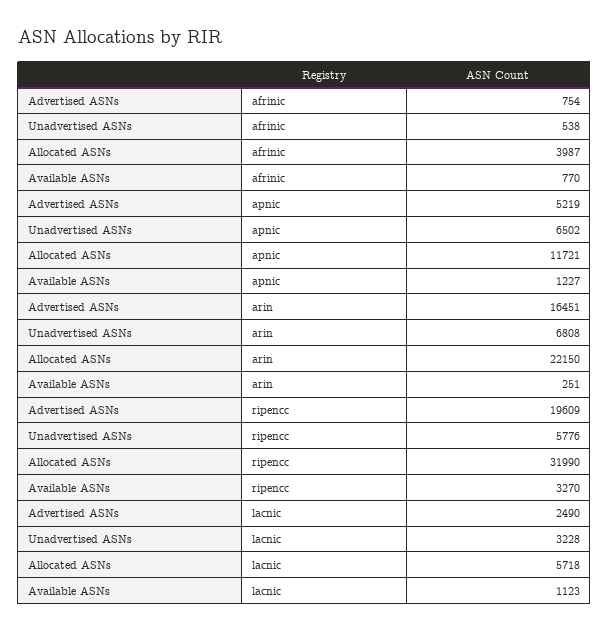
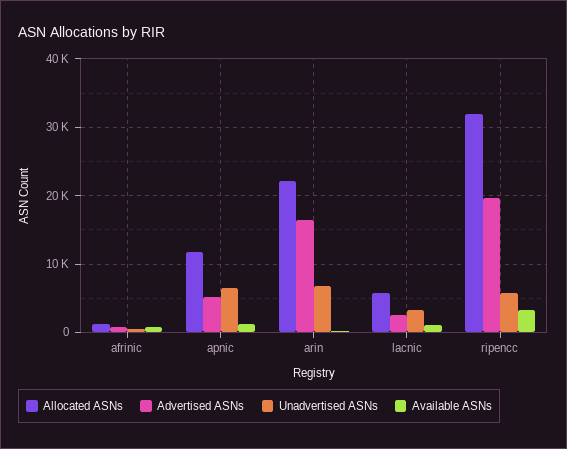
Allocated ASNs, afrinic: 3987 -> 1000

